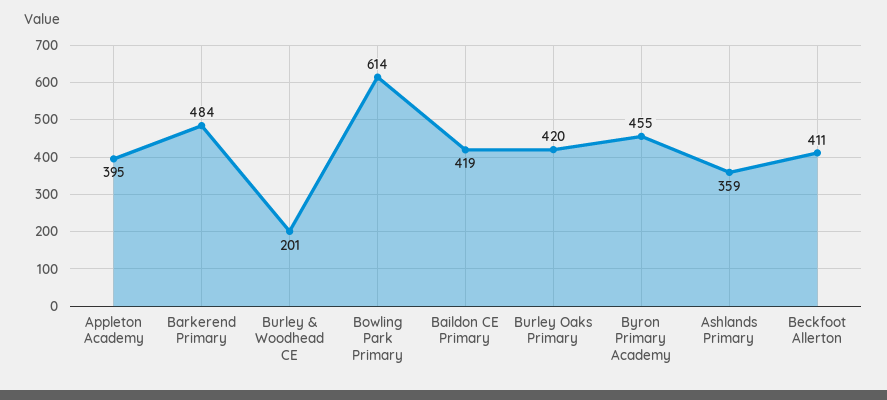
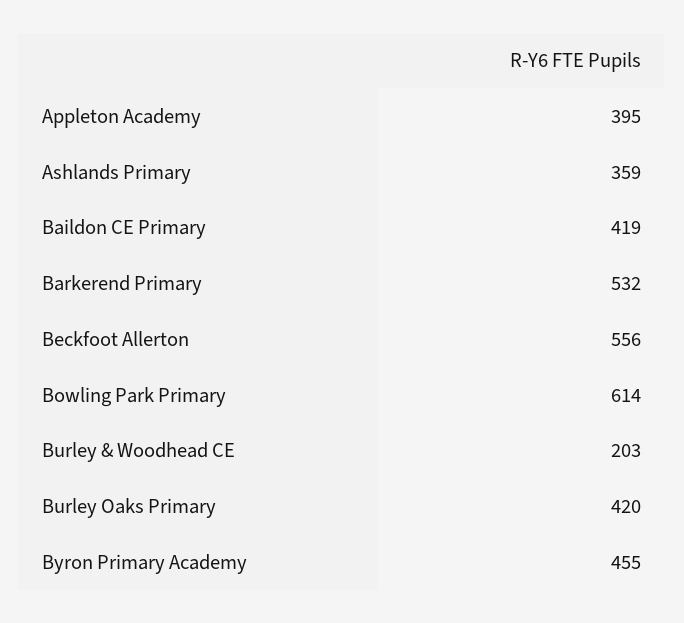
Barkerend Primary: 484 -> 532
Burley & Woodhead CE: 201 -> 203
Beckfoot Allerton: 411 -> 556

